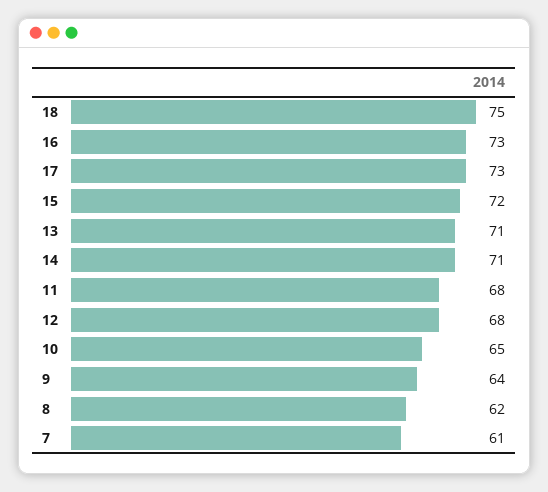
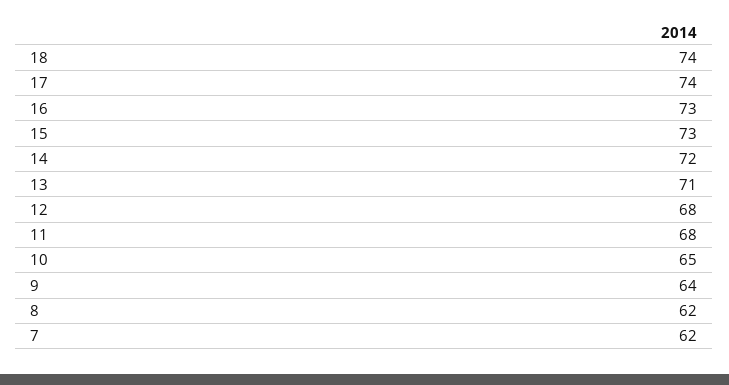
18: 75 -> 74
17: 73 -> 74
15: 72 -> 73
14: 71 -> 72
7: 61 -> 62

